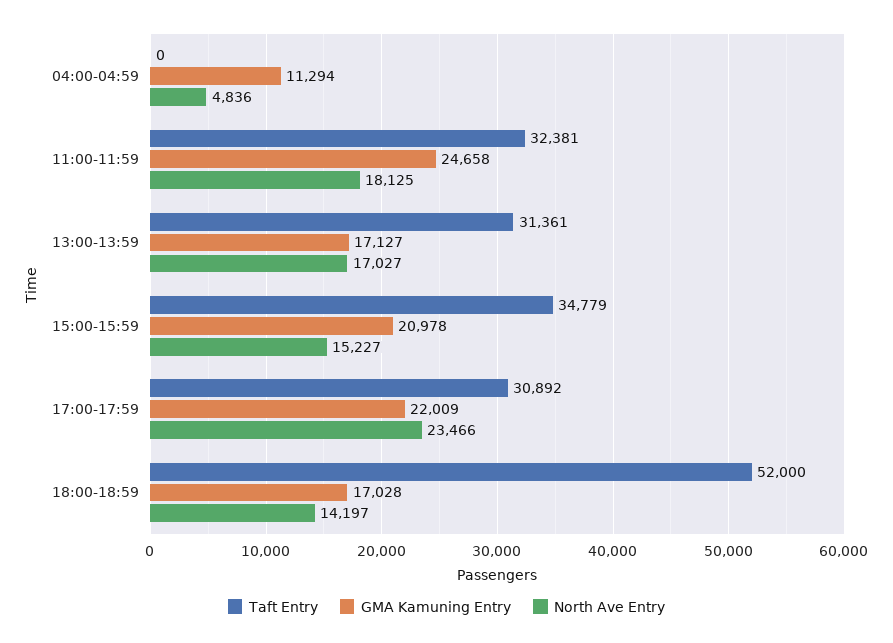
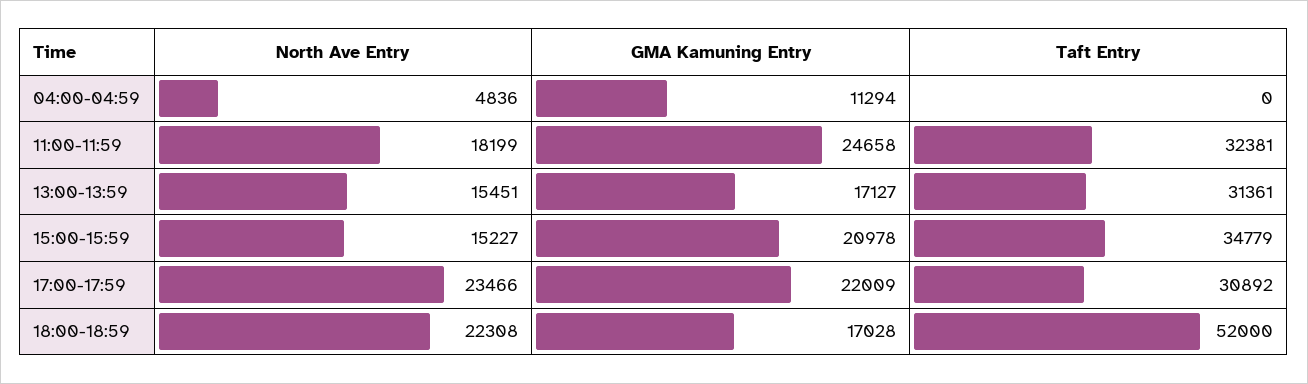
North Ave Entry, 11:00-11:59: 18125 -> 18199
North Ave Entry, 13:00-13:59: 17027 -> 15451
North Ave Entry, 18:00-18:59: 14197 -> 22308

